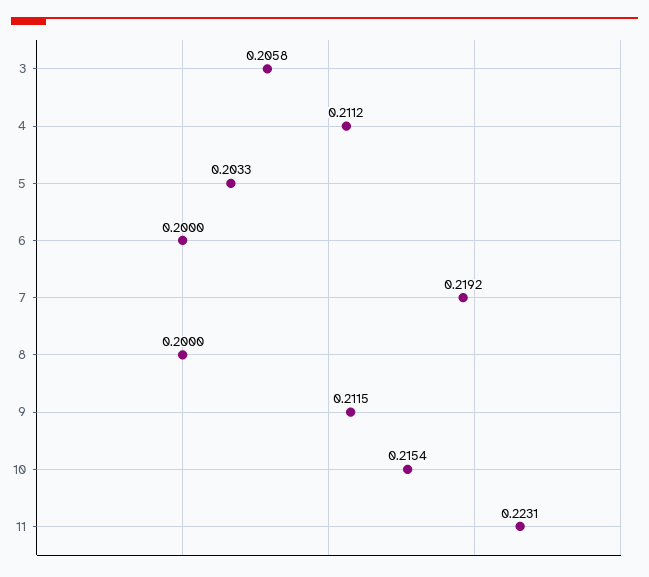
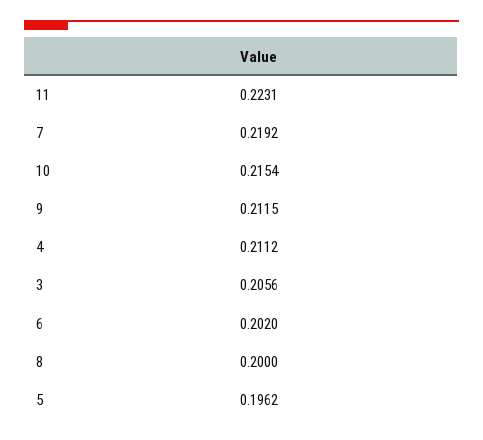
3: 0.2058 -> 0.2056
5: 0.2033 -> 0.1962
6: 0.2 -> 0.202

